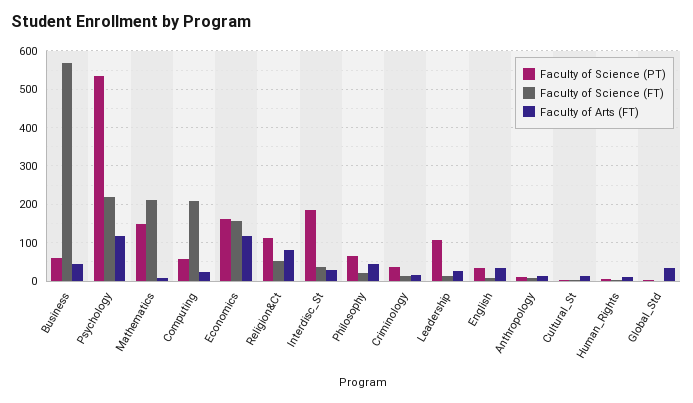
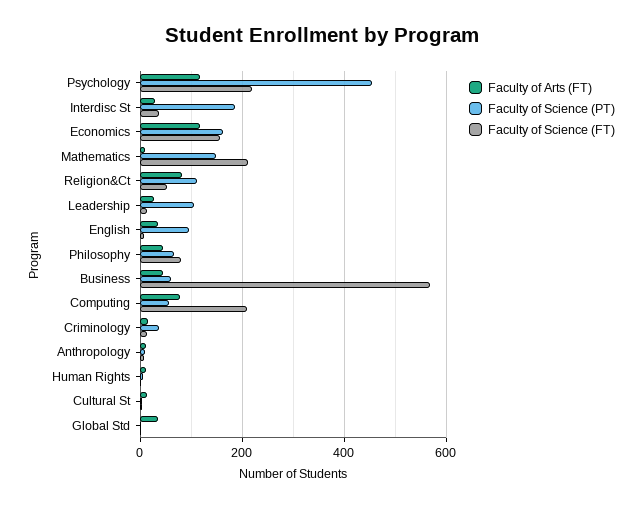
Faculty of Science (PT), Psychology: 540 -> 460
Faculty of Arts (FT), Computing: 20 -> 80
Faculty of Science (FT), Philosophy: 20 -> 80
Faculty of Science (PT), English: 40 -> 100

